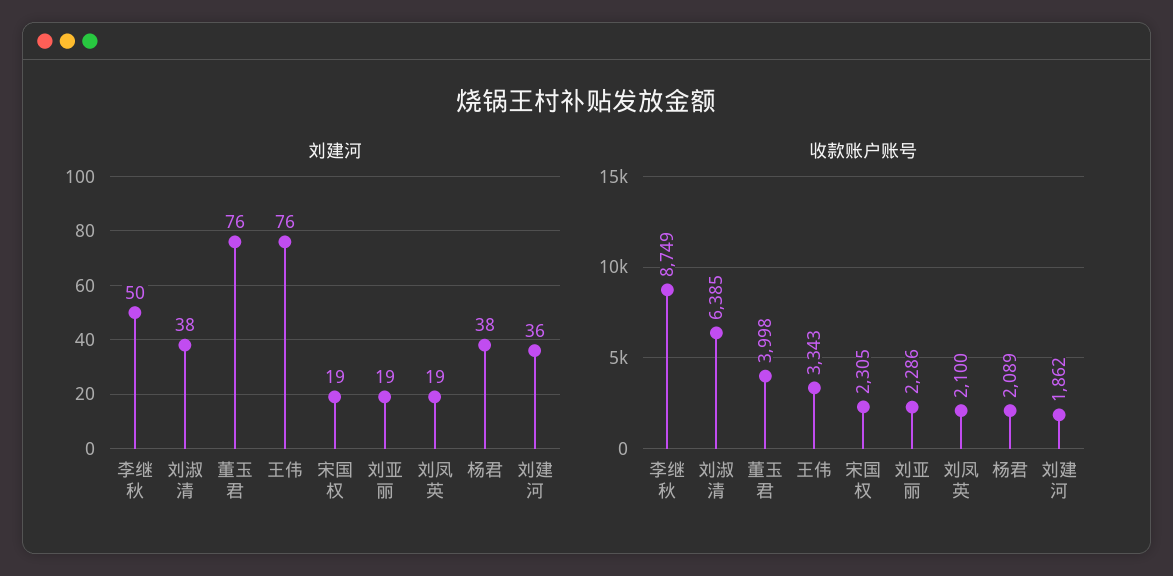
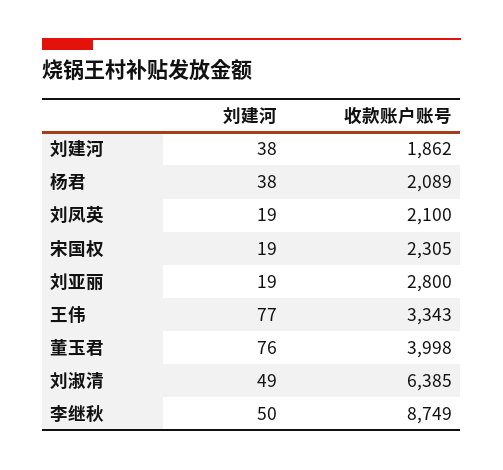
刘建河, 刘淑清: 38 -> 49
刘建河, 王伟: 76 -> 77
刘建河, 刘建河: 36 -> 38
收款账户账号, 刘亚丽: 2286 -> 2800

